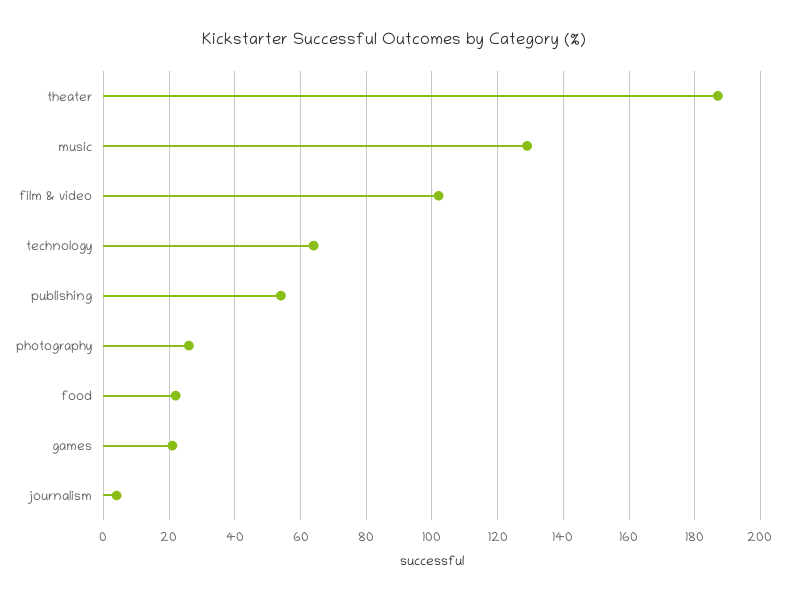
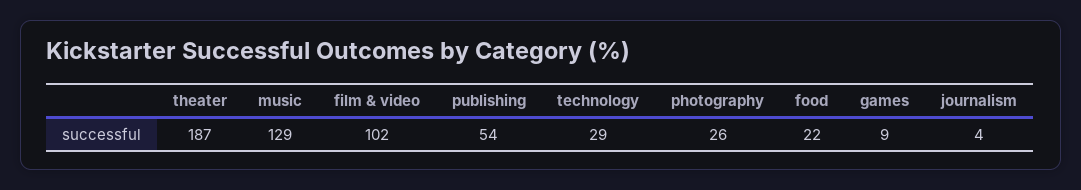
technology: 65 -> 29
games: 20 -> 9

